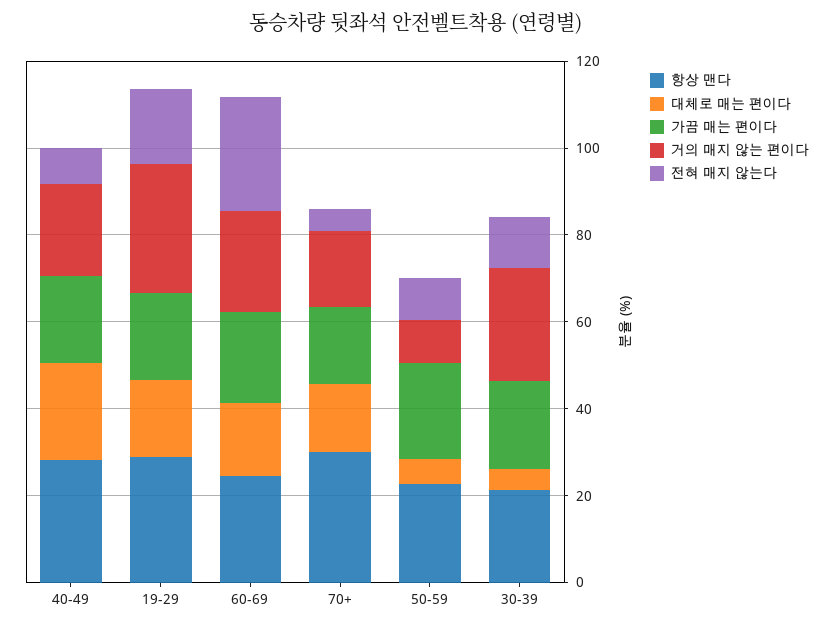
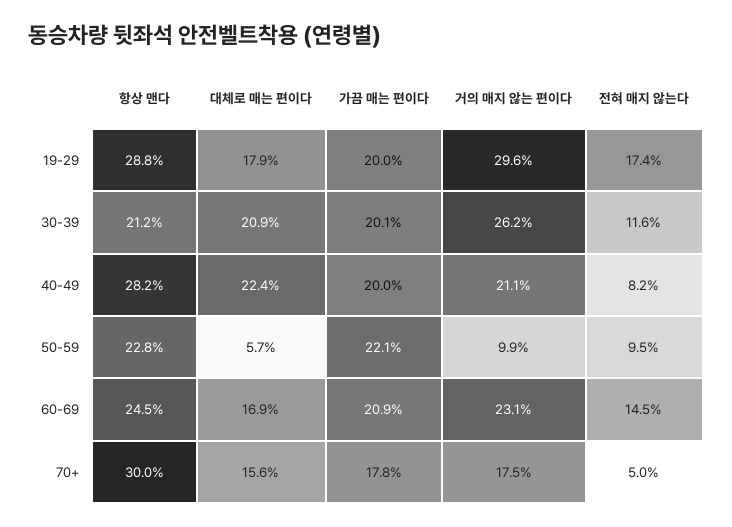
전혀 매지 않는다, 60-69: 25 -> 14.5
대체로 매는 편이다, 30-39: 5 -> 20.9

